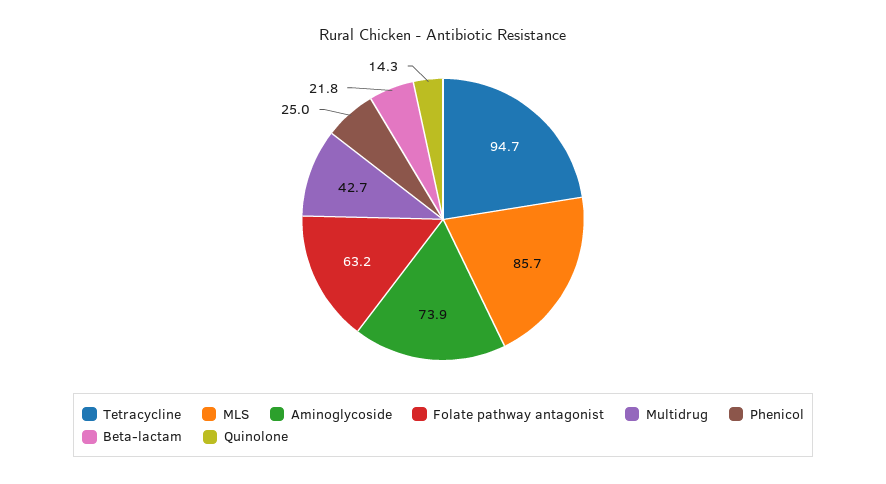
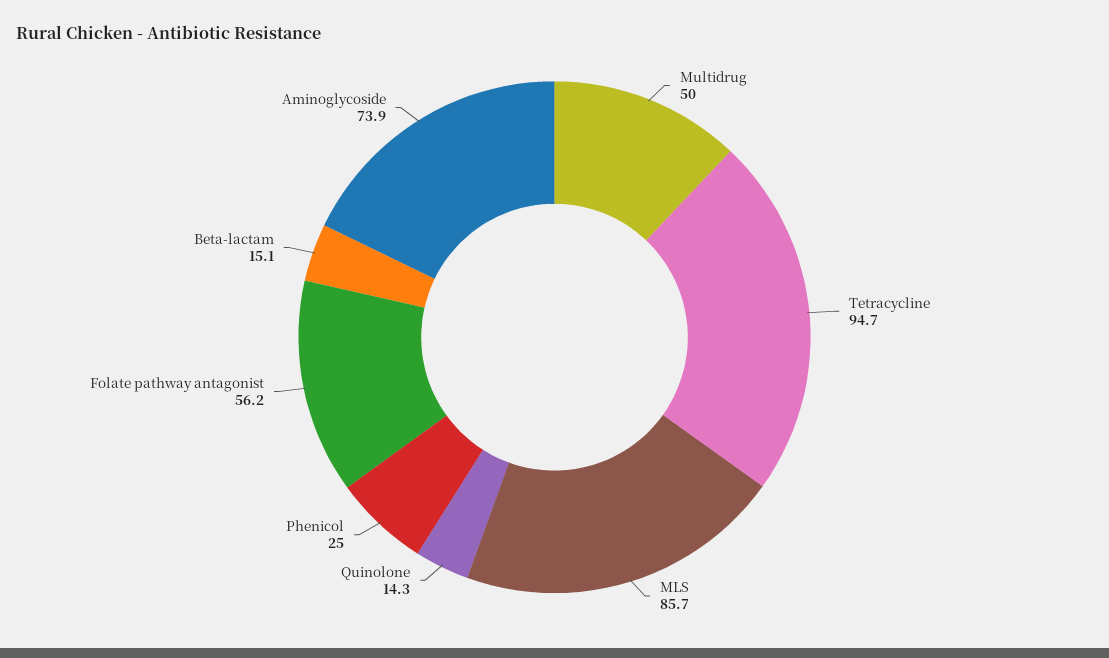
Folate pathway antagonist: 63.2 -> 56.2
Multidrug: 42.7 -> 50
Beta-lactam: 21.8 -> 15.1

